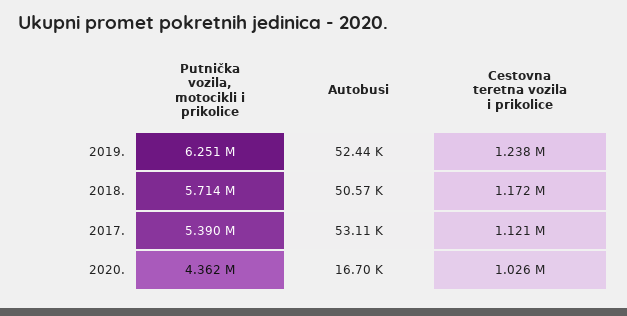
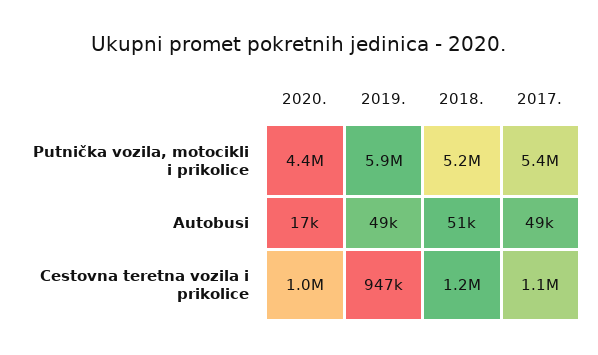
Putnička vozila, motocikli i prikolice, 2019.: 6251000 -> 5900000
Autobusi, 2019.: 52440 -> 49000
Cestovna teretna vozila i prikolice, 2019.: 1238000 -> 947000
Putnička vozila, motocikli i prikolice, 2018.: 5714000 -> 5200000
Autobusi, 2017.: 53110 -> 49000

